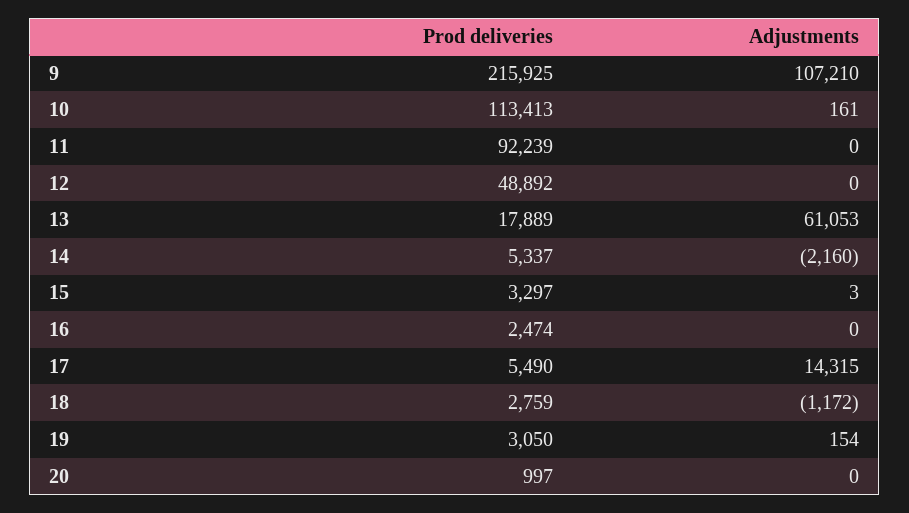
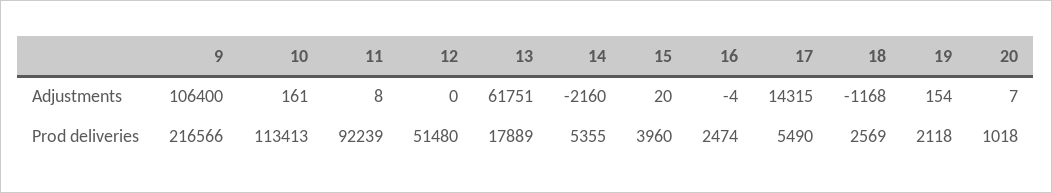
Prod deliveries, 9: 215925 -> 216566
Adjustments, 9: 107210 -> 106400
Adjustments, 11: 0 -> 8
Prod deliveries, 12: 48892 -> 51480
Adjustments, 13: 61053 -> 61751
Prod deliveries, 14: 5337 -> 5355
Prod deliveries, 15: 3297 -> 3960
Adjustments, 15: 3 -> 20
Adjustments, 16: 0 -> -4
Prod deliveries, 18: 2759 -> 2569
Adjustments, 18: -1172 -> -1168
Prod deliveries, 19: 3050 -> 2118
Prod deliveries, 20: 997 -> 1018
Adjustments, 20: 0 -> 7

